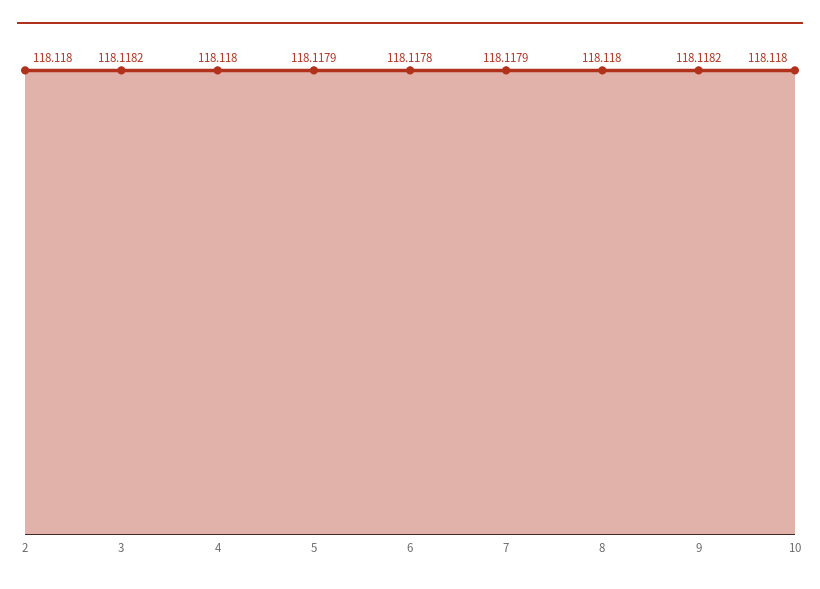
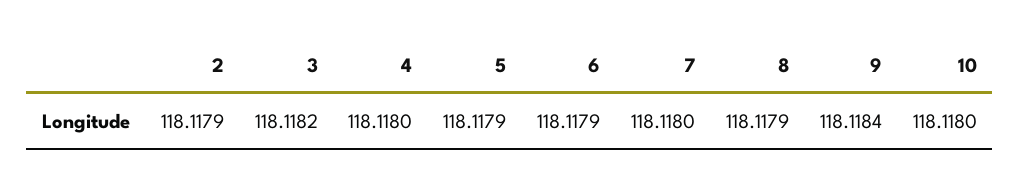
2: 118.118 -> 118.1179
6: 118.1178 -> 118.1179
7: 118.1179 -> 118.118
8: 118.118 -> 118.1179
9: 118.1182 -> 118.1184

